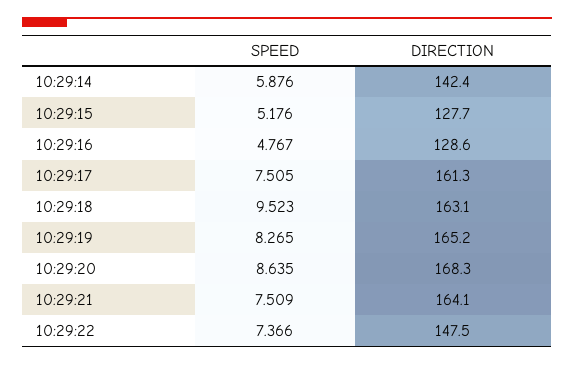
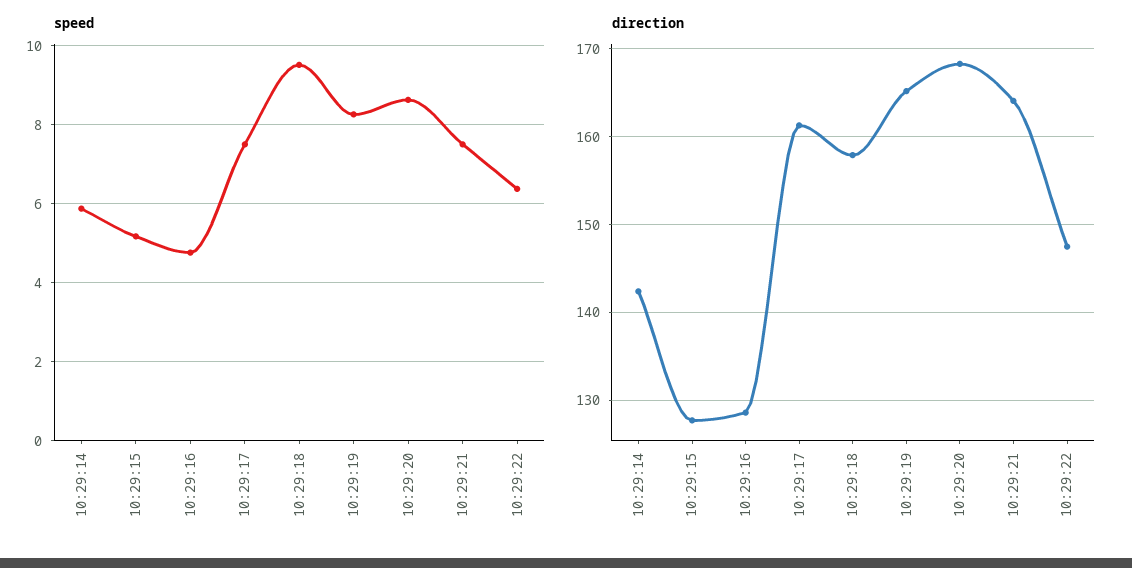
DIRECTION, 10:29:18: 163.1 -> 158
SPEED, 10:29:22: 7.366 -> 6.4

